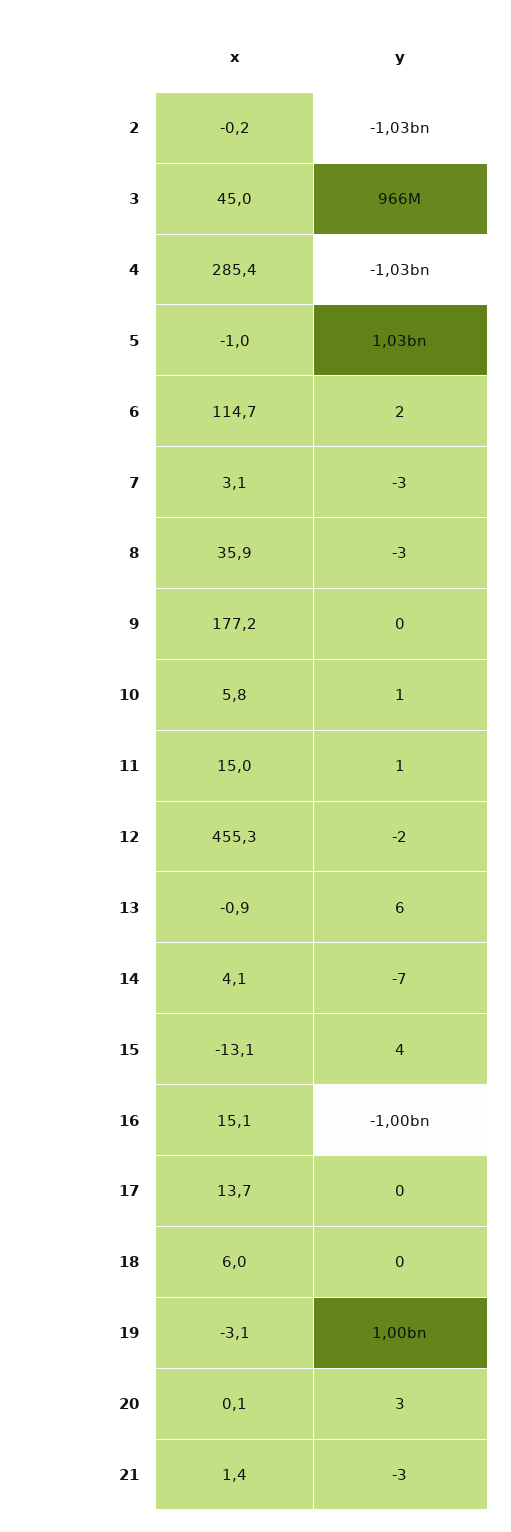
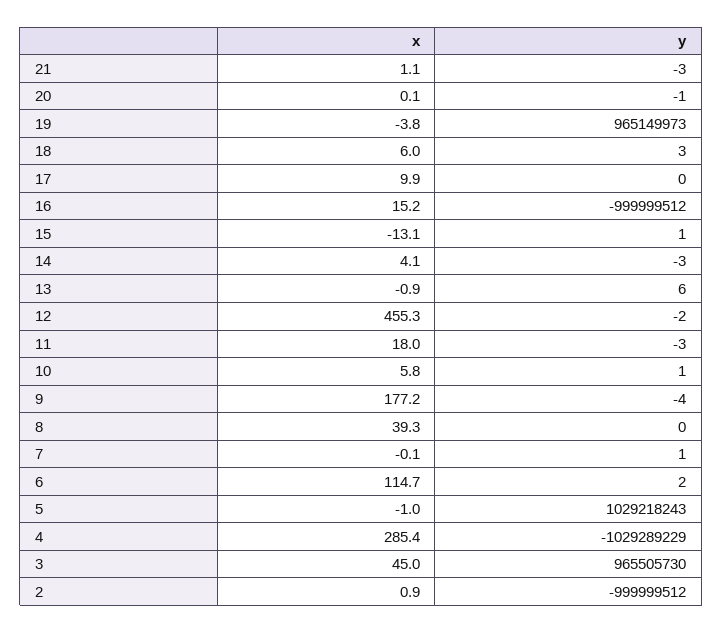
x, 2: -0.2 -> 0.9
y, 2: -1030000000 -> -999999512
x, 7: 3.1 -> -0.1
y, 7: -3 -> 1
x, 8: 35.9 -> 39.3
y, 8: -3 -> 0
y, 9: 0 -> -4
x, 11: 15 -> 18
y, 11: 1 -> -3
y, 14: -7 -> -3
y, 15: 4 -> 1
x, 16: 15.1 -> 15.2
x, 17: 13.7 -> 9.9
y, 18: 0 -> 3
x, 19: -3.1 -> -3.8
y, 19: 1000000000 -> 965149973
y, 20: 3 -> -1
x, 21: 1.4 -> 1.1

